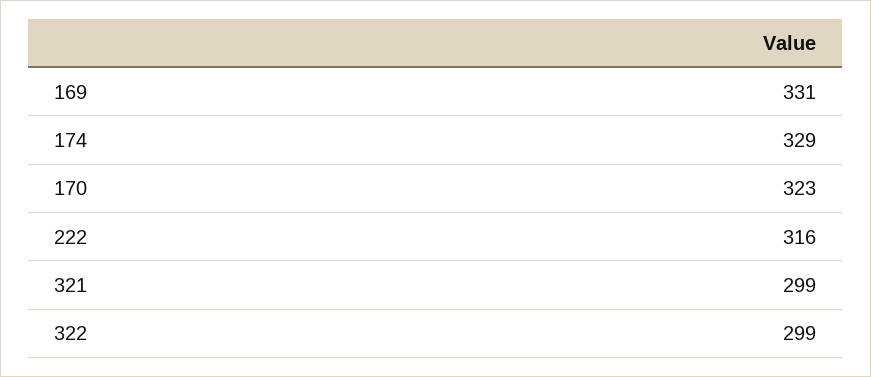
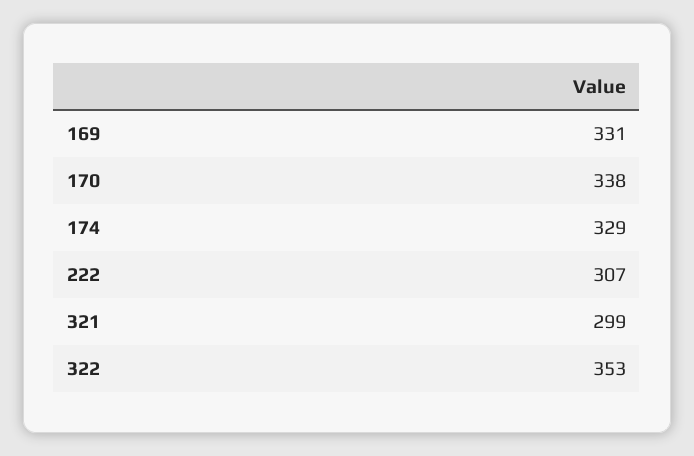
170: 323 -> 338
222: 316 -> 307
322: 299 -> 353

